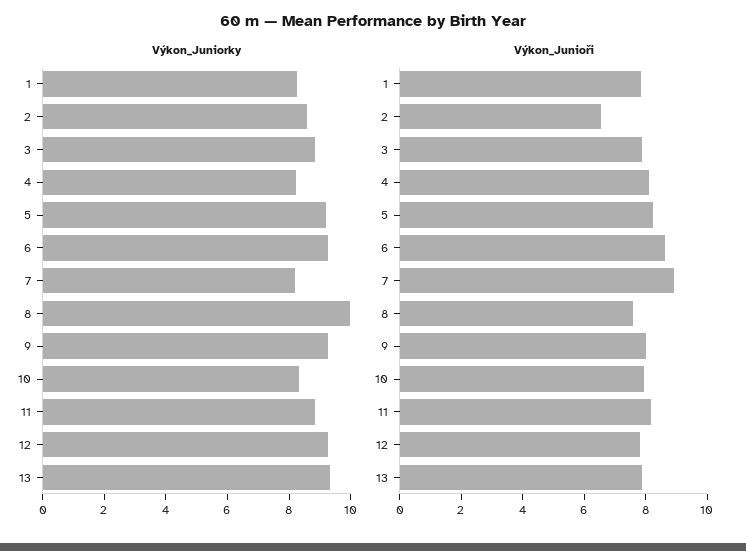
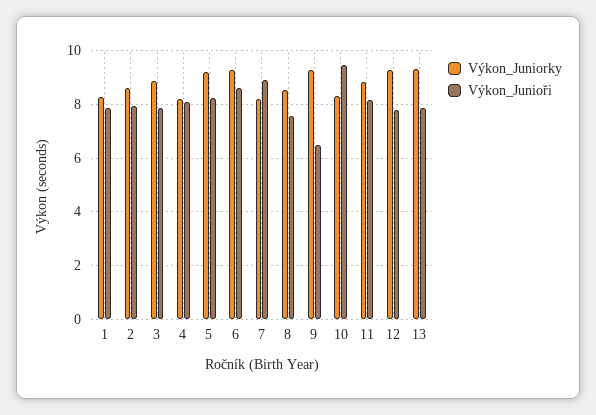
Výkon_Juniorky, 8: 10 -> 8.5
Výkon_Junioři, 2: 6.5 -> 8
Výkon_Junioři, 9: 8 -> 6.5
Výkon_Junioři, 10: 8 -> 9.5

